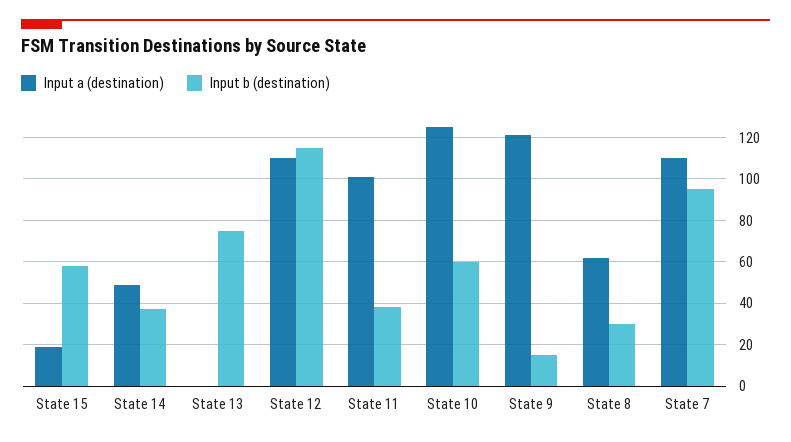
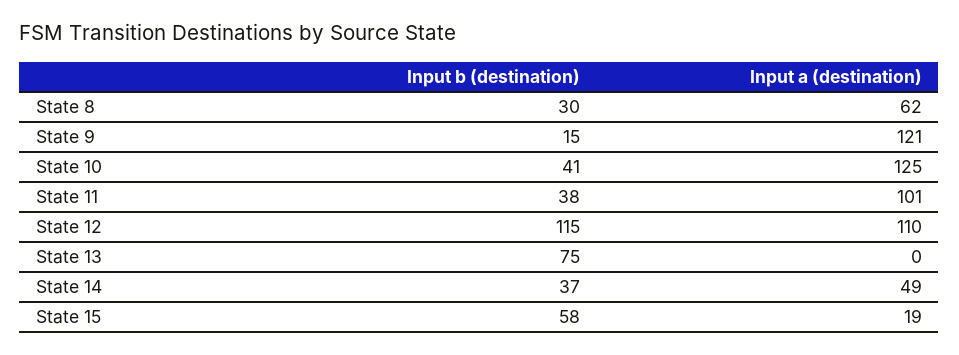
Input b (destination), State 10: 60 -> 41
Input a (destination), State 7: 110 -> none
Input b (destination), State 7: 95 -> none

